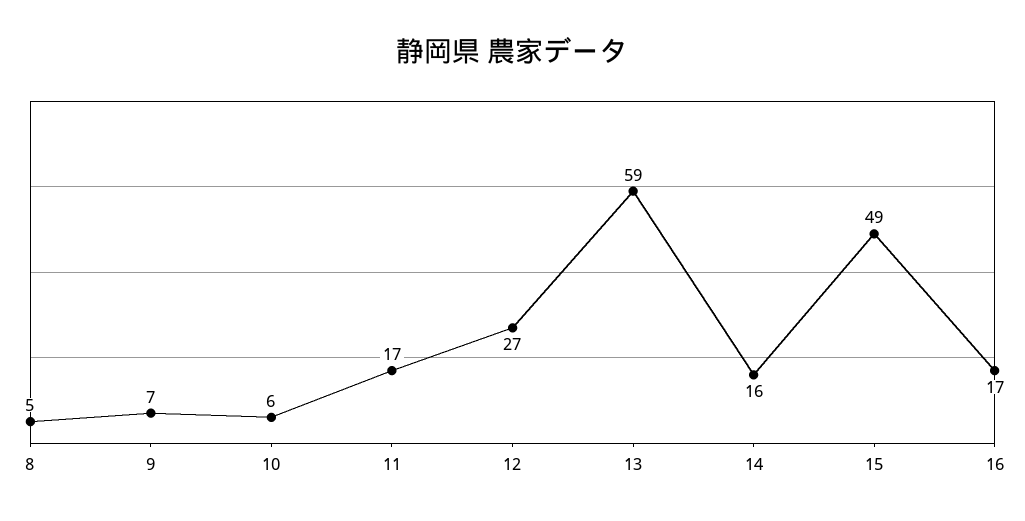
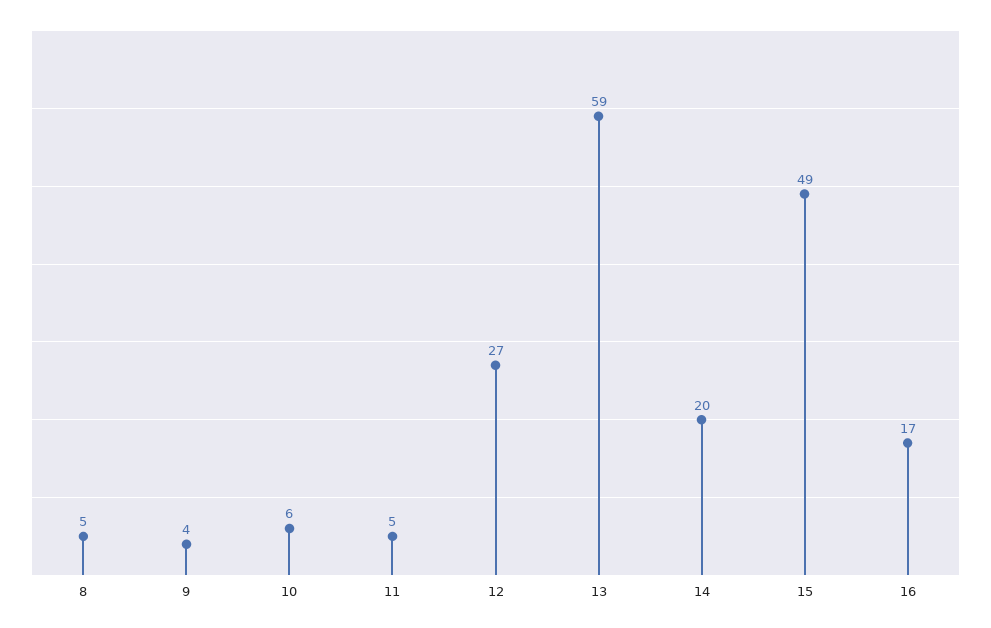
9: 7 -> 4
11: 17 -> 5
14: 16 -> 20

